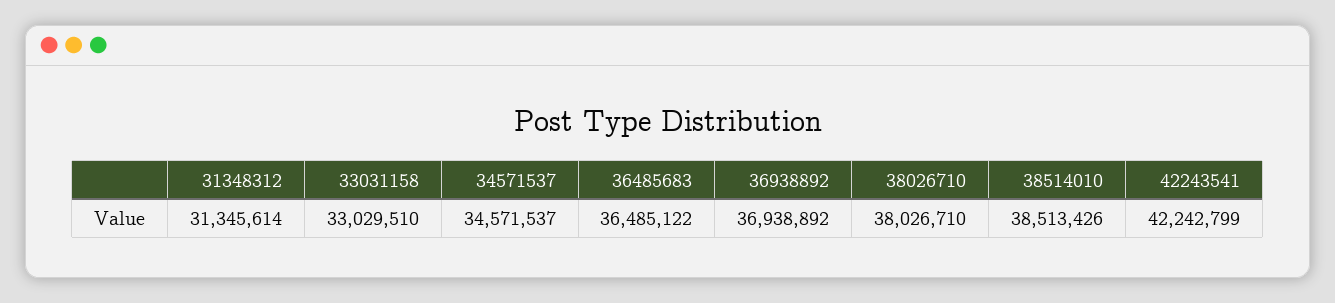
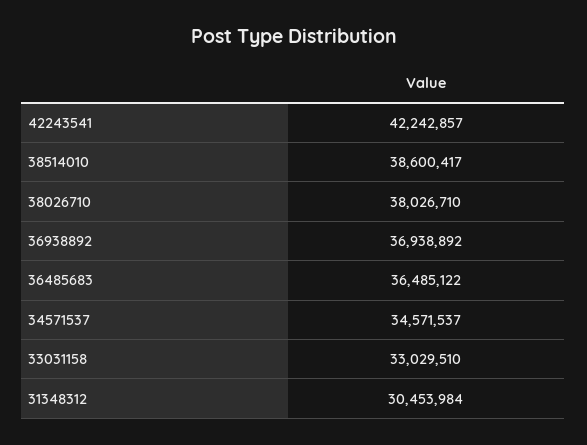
31348312: 31345614 -> 30453984
38514010: 38513426 -> 38600417
42243541: 42242799 -> 42242857

